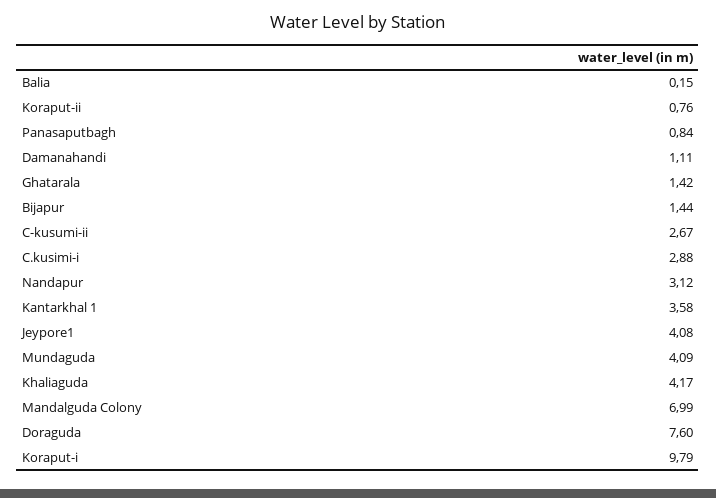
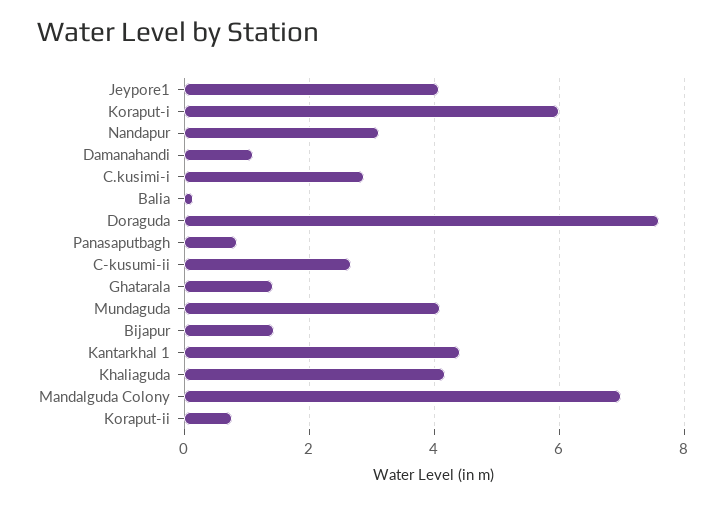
Kantarkhal 1: 3.58 -> 4.4
Koraput-i: 9.79 -> 6

